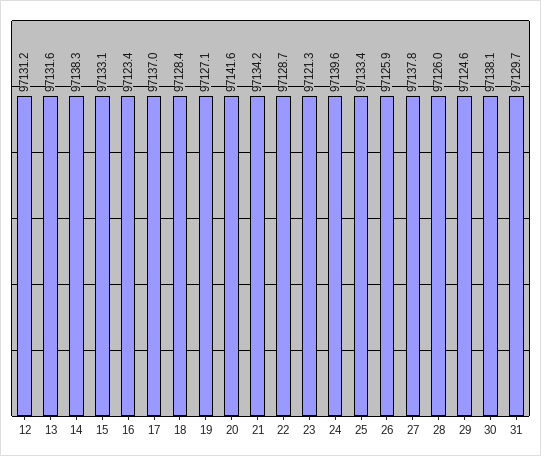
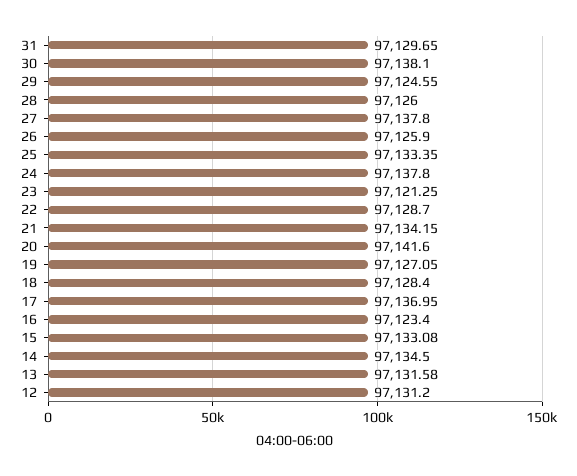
14: 97138.3 -> 97134.5
24: 97139.6 -> 97137.8

